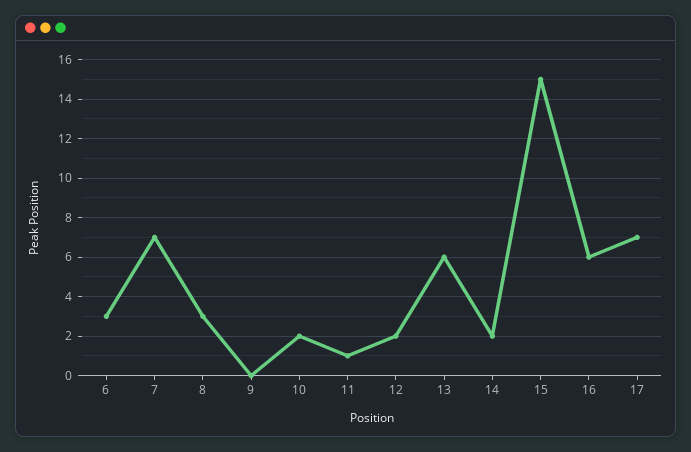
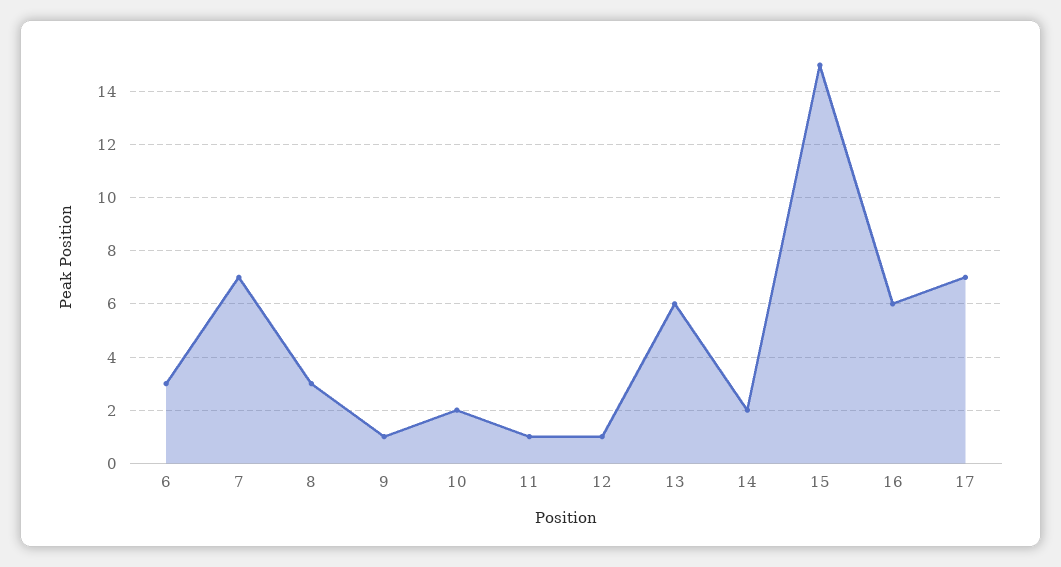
9: 0 -> 1
12: 2 -> 1

